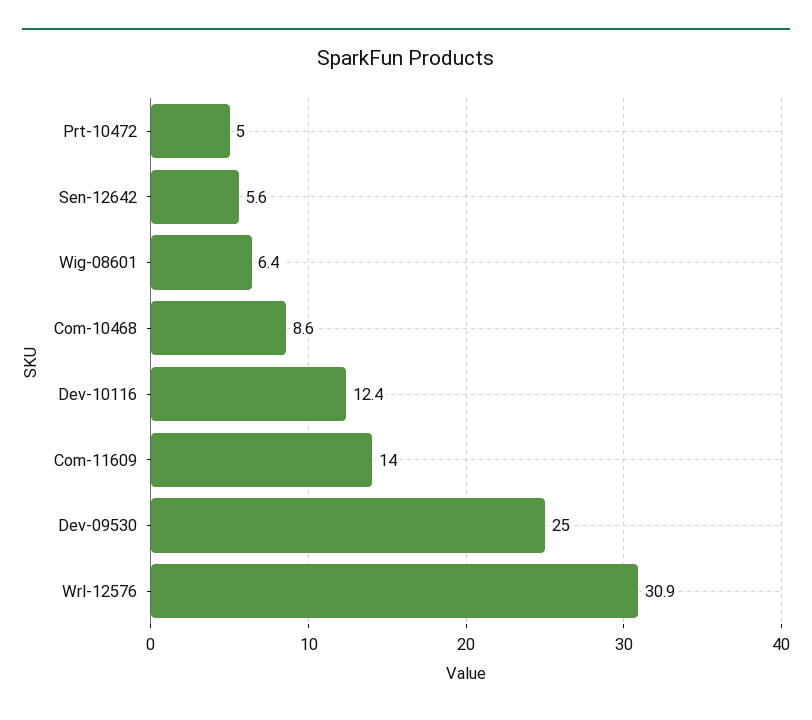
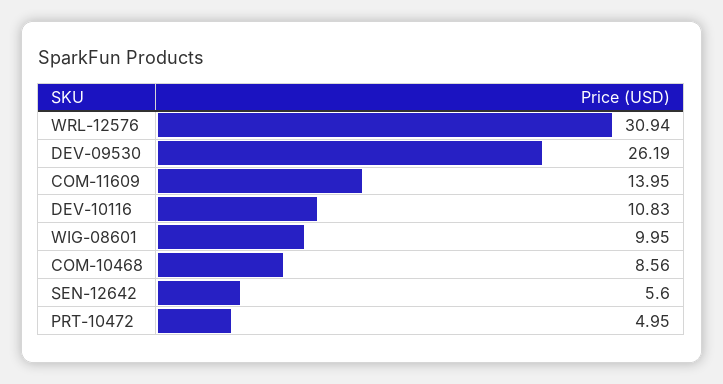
Wig-08601: 6.4 -> 9.95
Dev-10116: 12.4 -> 10.83
Dev-09530: 25 -> 26.19

